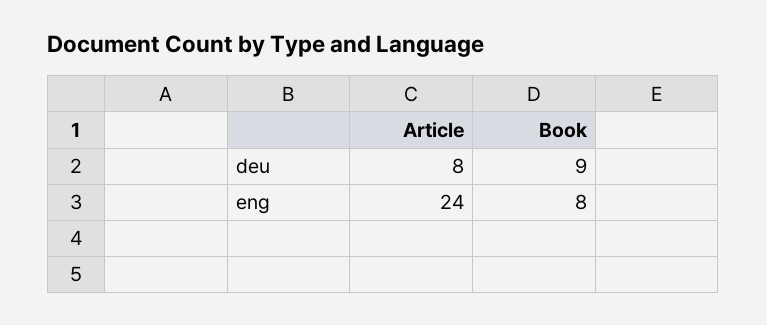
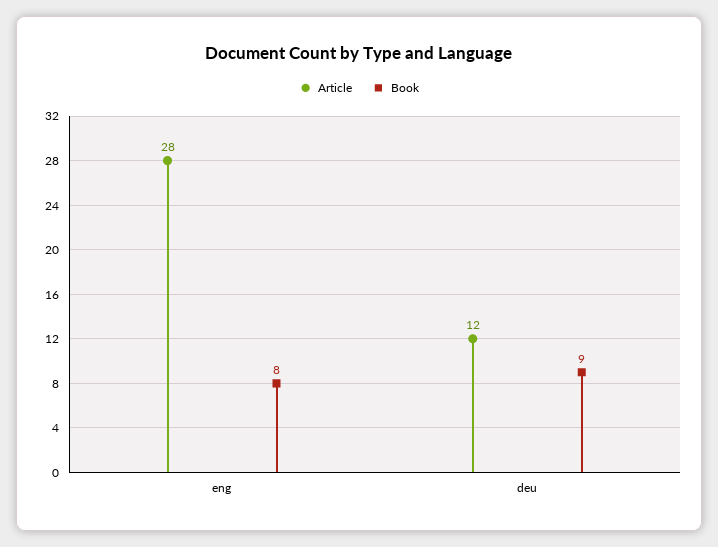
Article, deu: 8 -> 12
Article, eng: 24 -> 28

